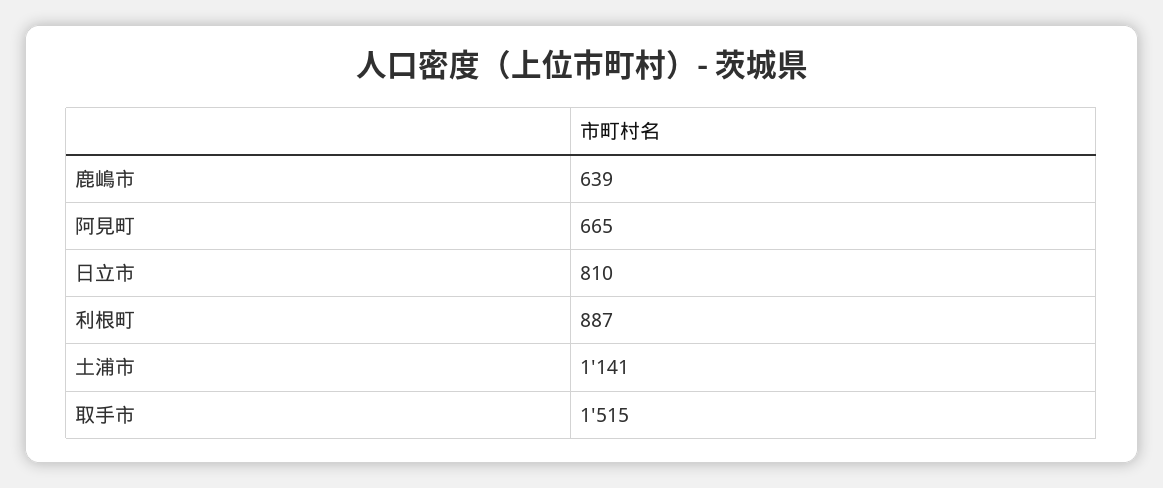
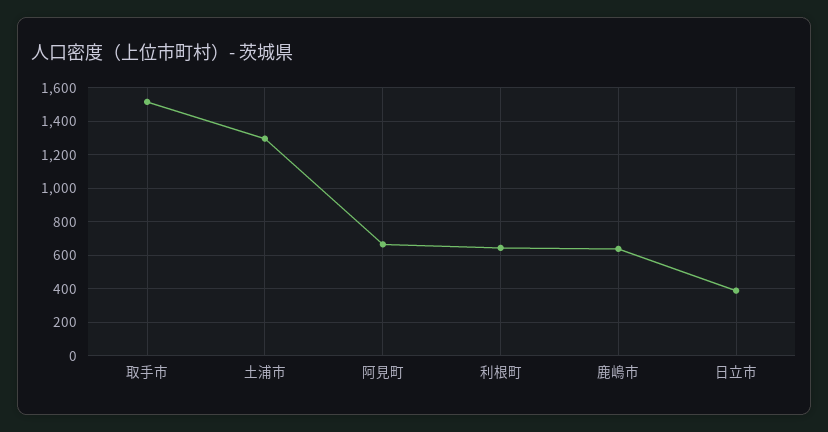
日立市: 810 -> 400
利根町: 887 -> 650
土浦市: 1141 -> 1300

